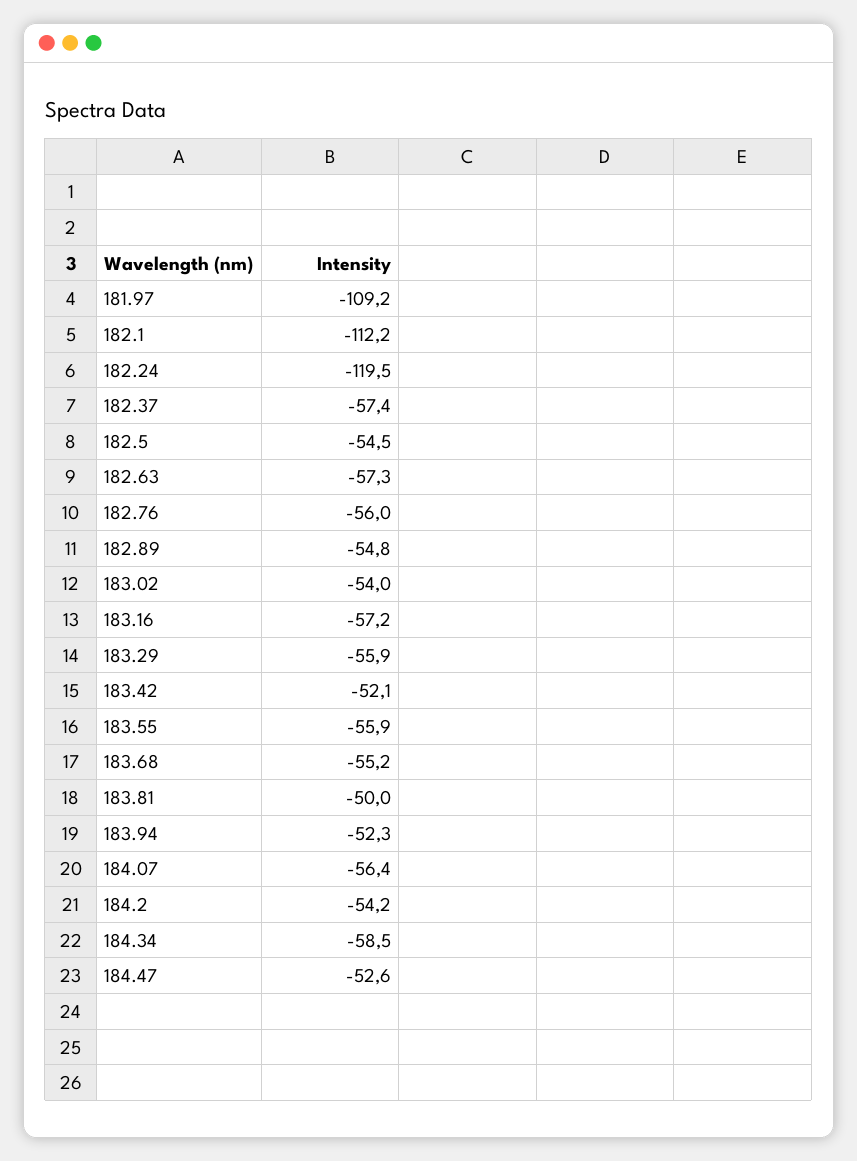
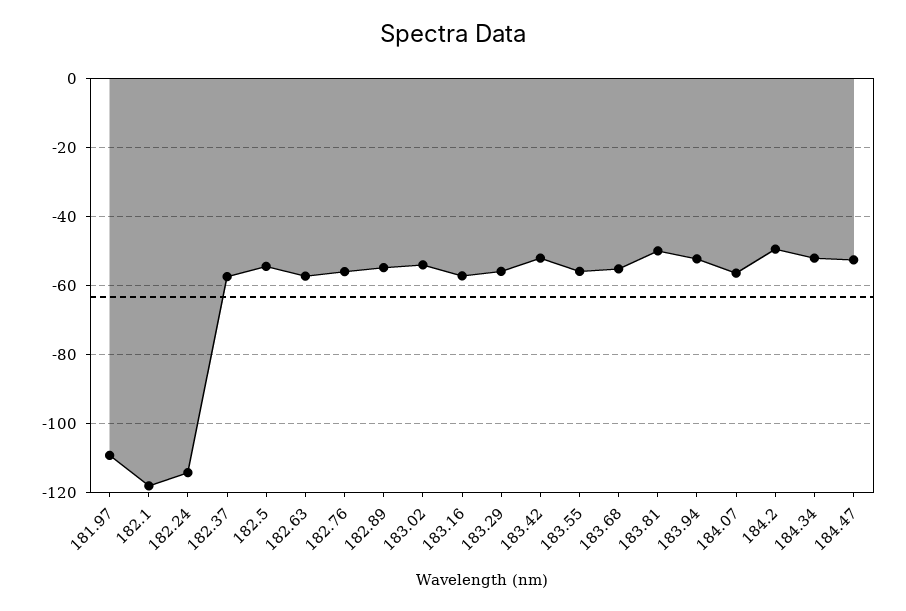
182.1: -112.2 -> -118
182.24: -119.5 -> -114
184.2: -54.2 -> -50
184.34: -58.5 -> -52

